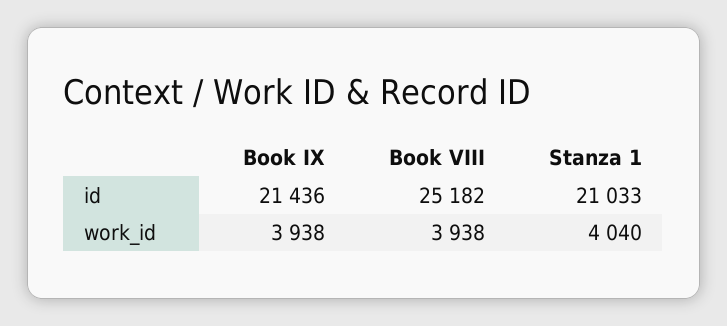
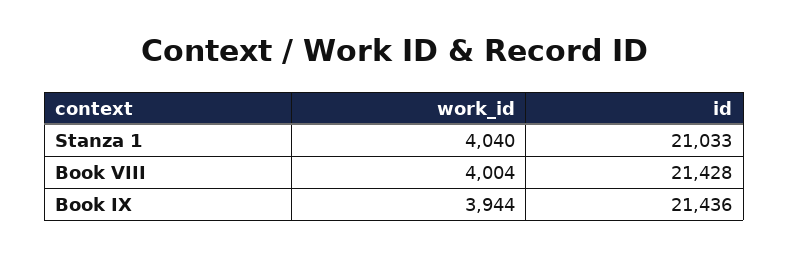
Book VIII, id: 25182 -> 21428
Book IX, work_id: 3938 -> 3944
Book VIII, work_id: 3938 -> 4004

